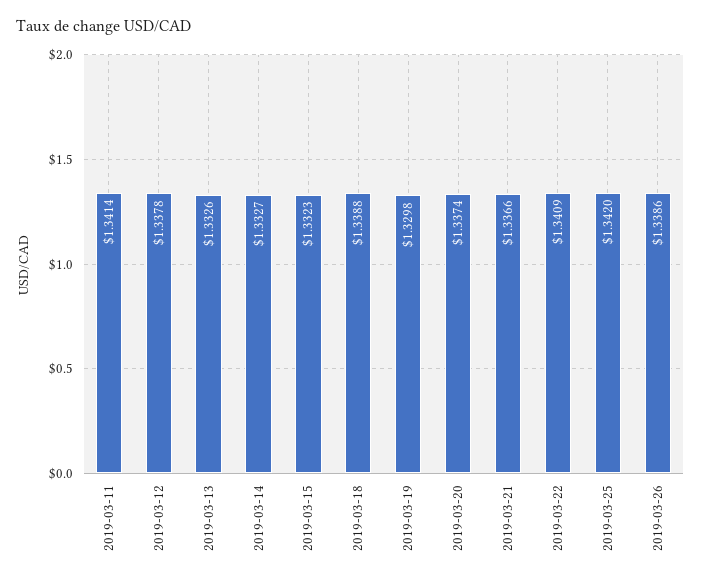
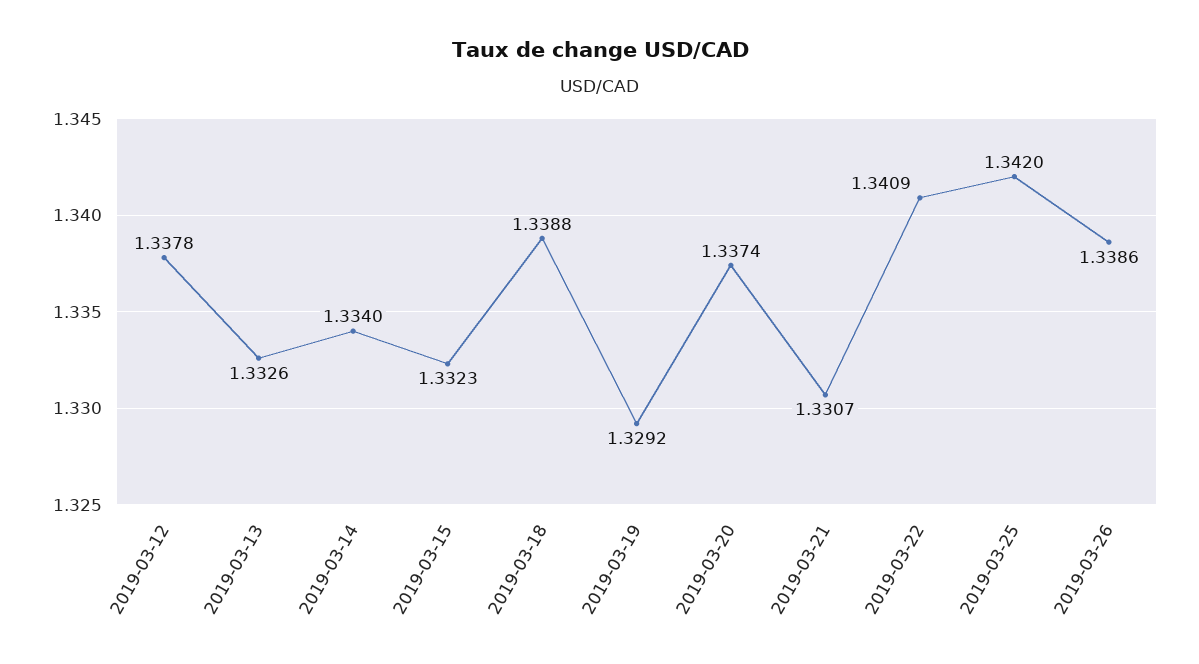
2019-03-11: 1.3414 -> none
2019-03-14: 1.3327 -> 1.334
2019-03-19: 1.3298 -> 1.3292
2019-03-21: 1.3366 -> 1.3307

